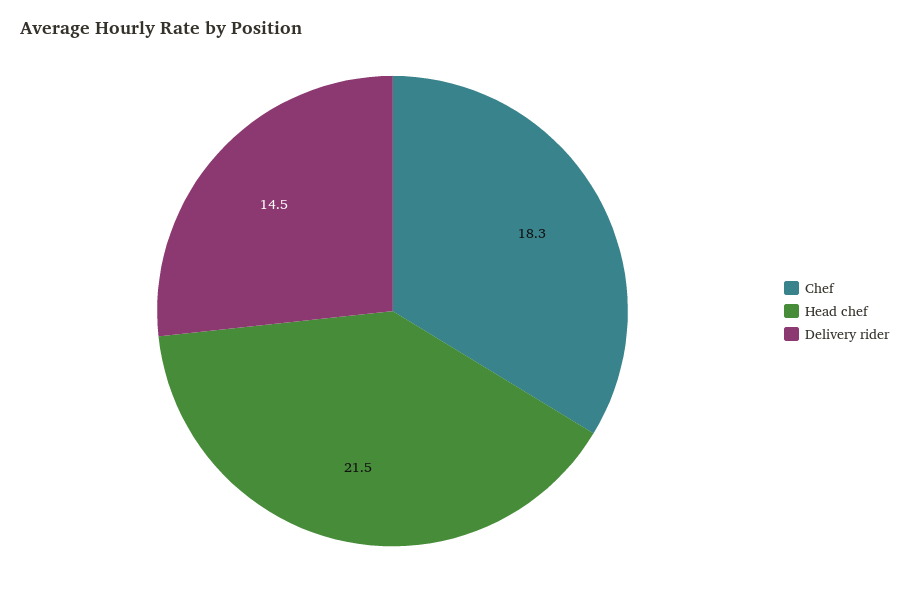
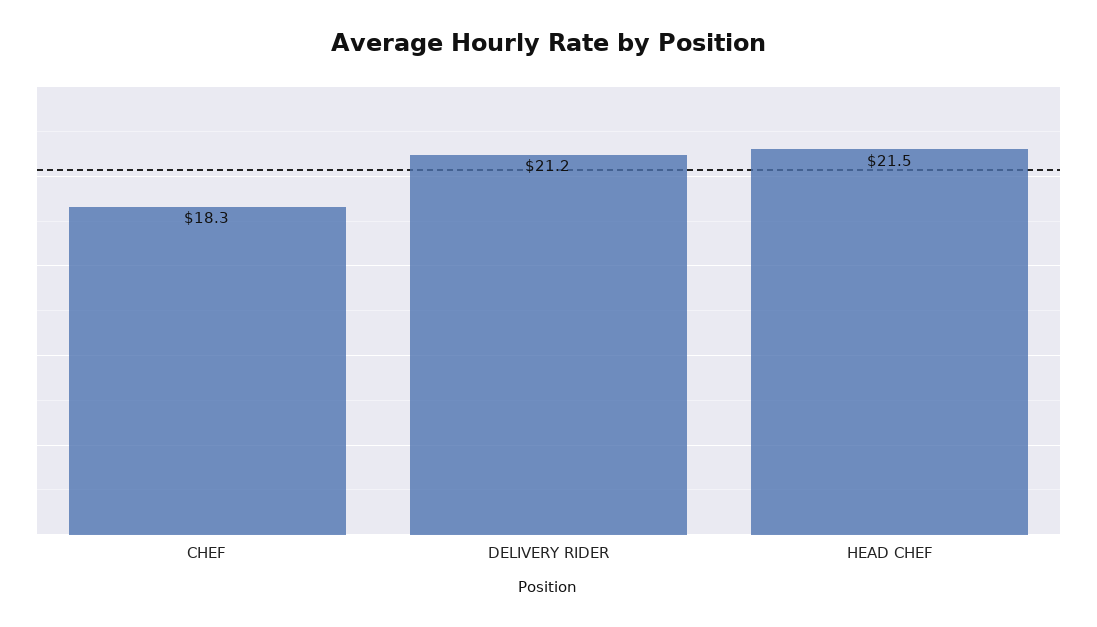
Delivery rider: 14.5 -> 21.2

